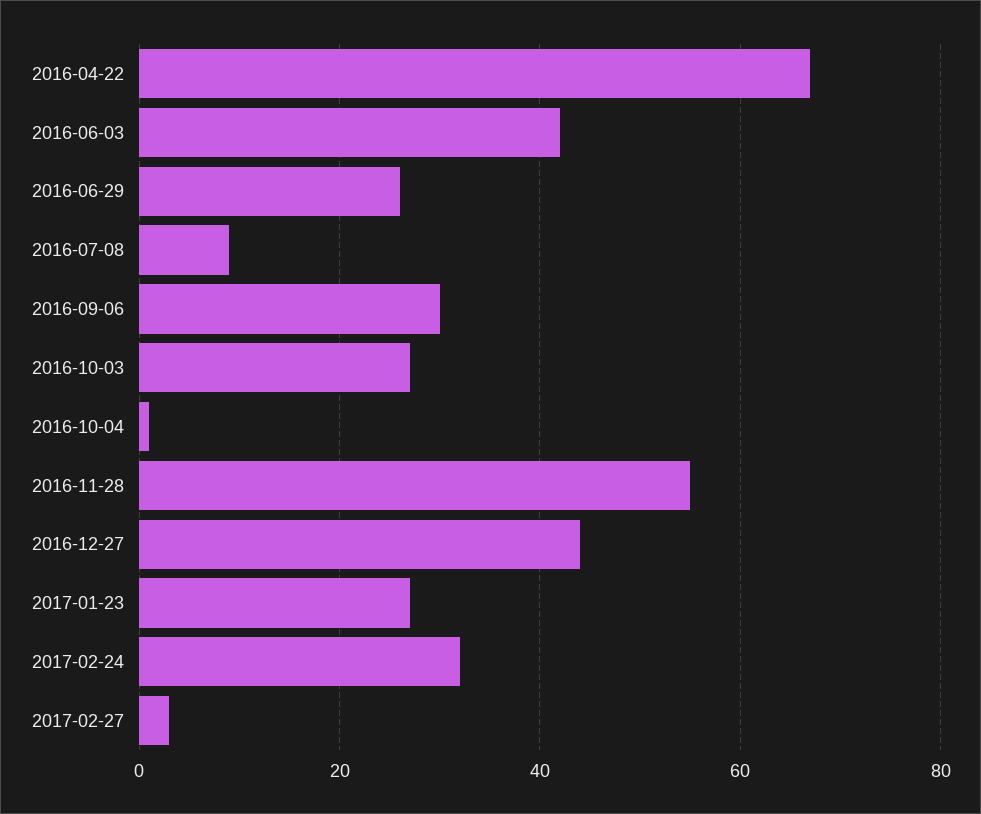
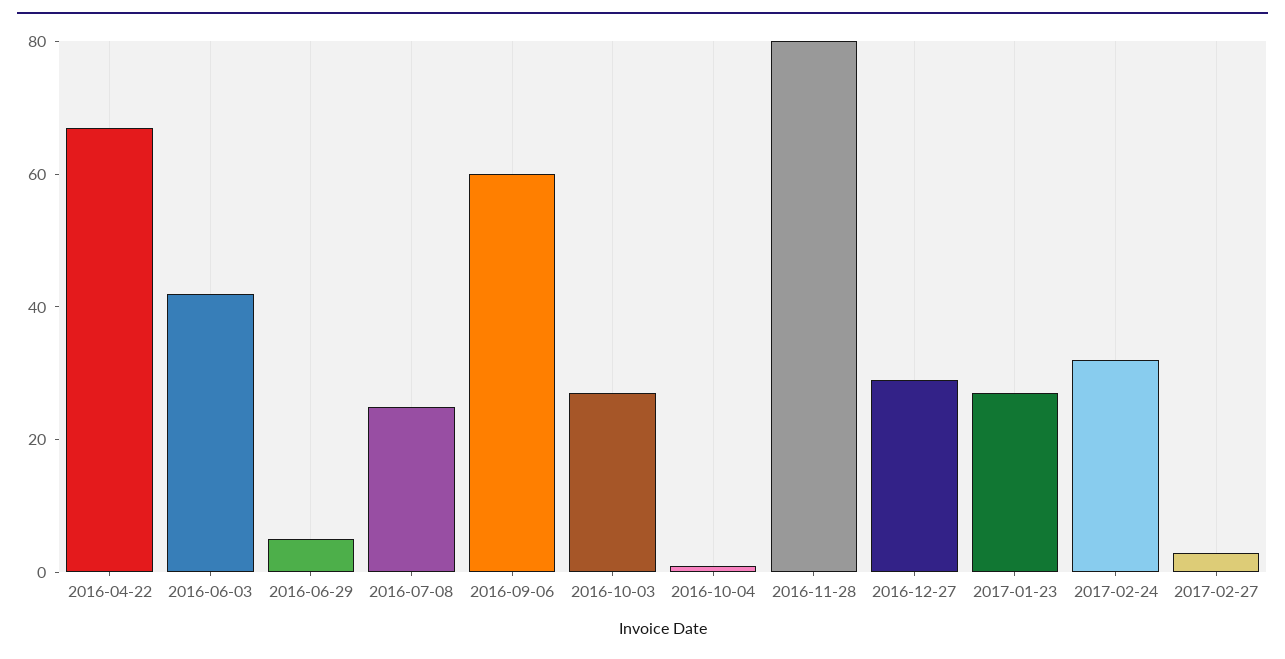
2016-06-29: 25 -> 5
2016-07-08: 10 -> 25
2016-09-06: 30 -> 60
2016-11-28: 55 -> 80
2016-12-27: 45 -> 30

